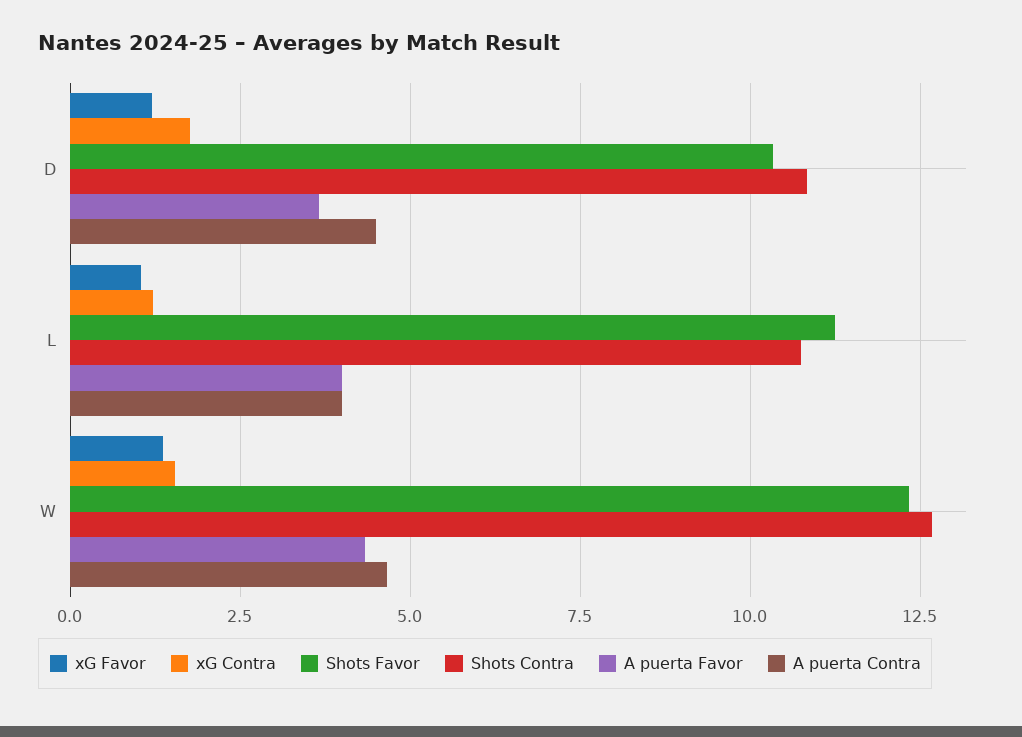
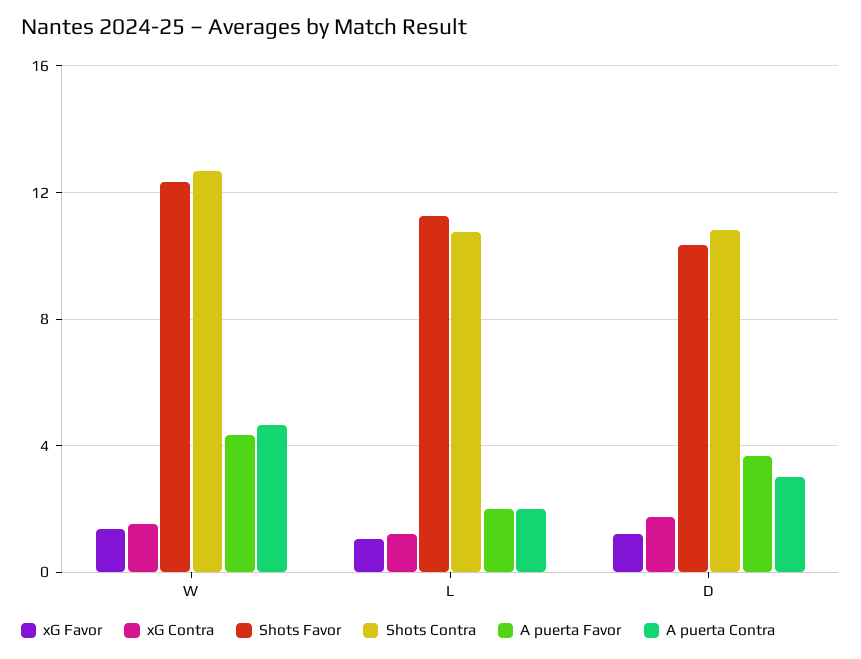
A puerta Contra, D: 4.5 -> 3
A puerta Favor, L: 4 -> 2
A puerta Contra, L: 4 -> 2

